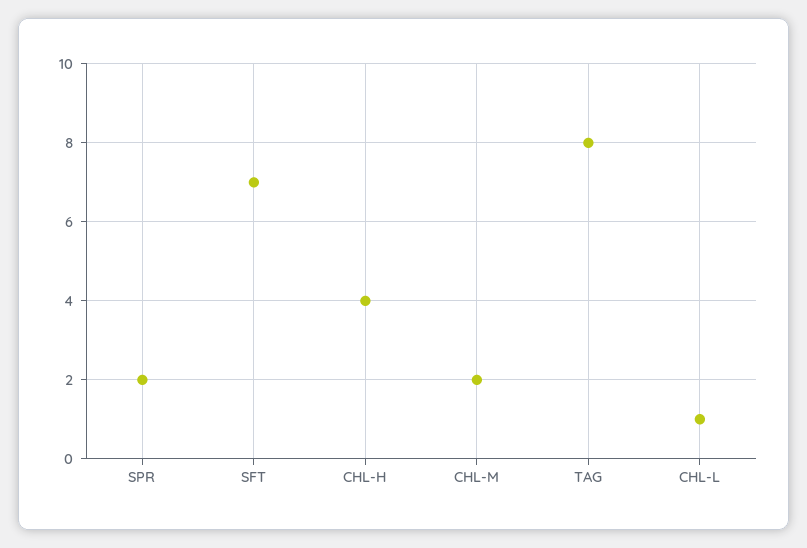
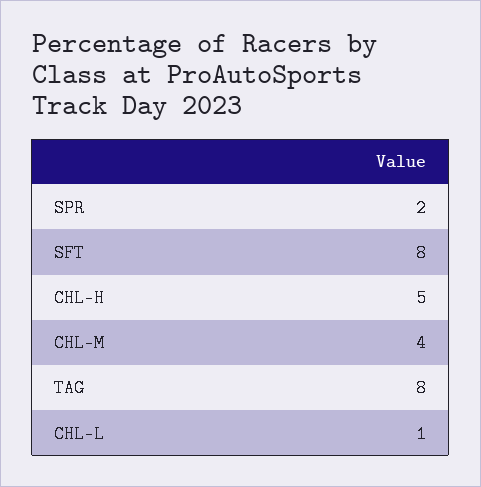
SFT: 7 -> 8
CHL-H: 4 -> 5
CHL-M: 2 -> 4

